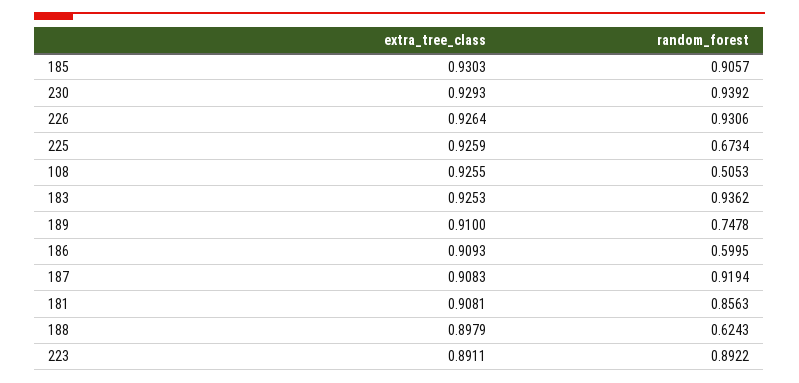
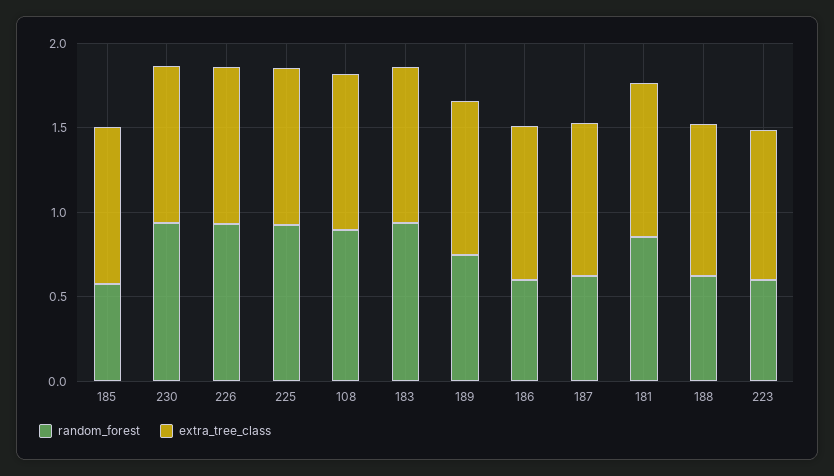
random_forest, 185: 0.9057 -> 0.6
random_forest, 225: 0.6734 -> 0.9
random_forest, 108: 0.5053 -> 0.9
random_forest, 187: 0.9194 -> 0.6
random_forest, 223: 0.8922 -> 0.6

